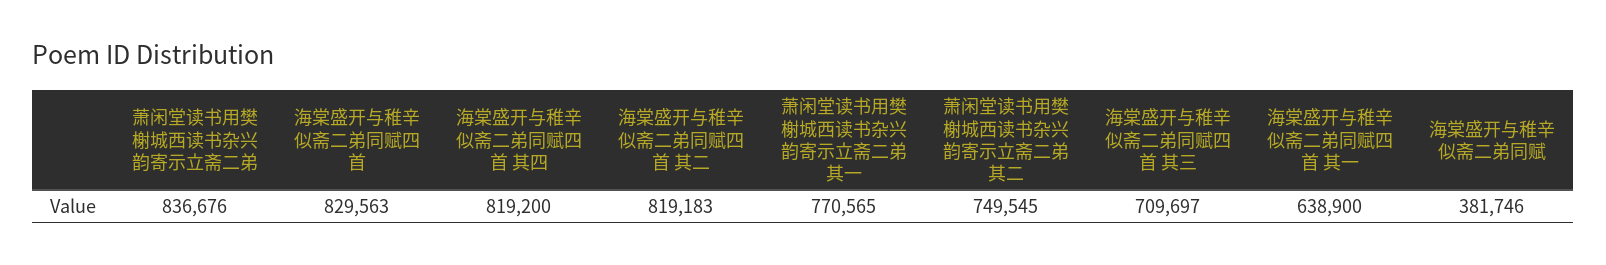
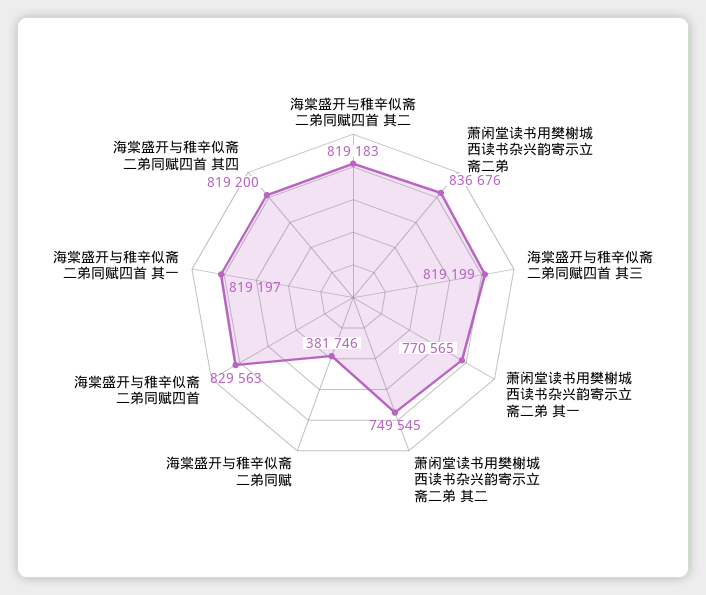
海棠盛开与稚辛似斋二弟同赋四首 其三: 709697 -> 819199
海棠盛开与稚辛似斋二弟同赋四首 其一: 638900 -> 819197

